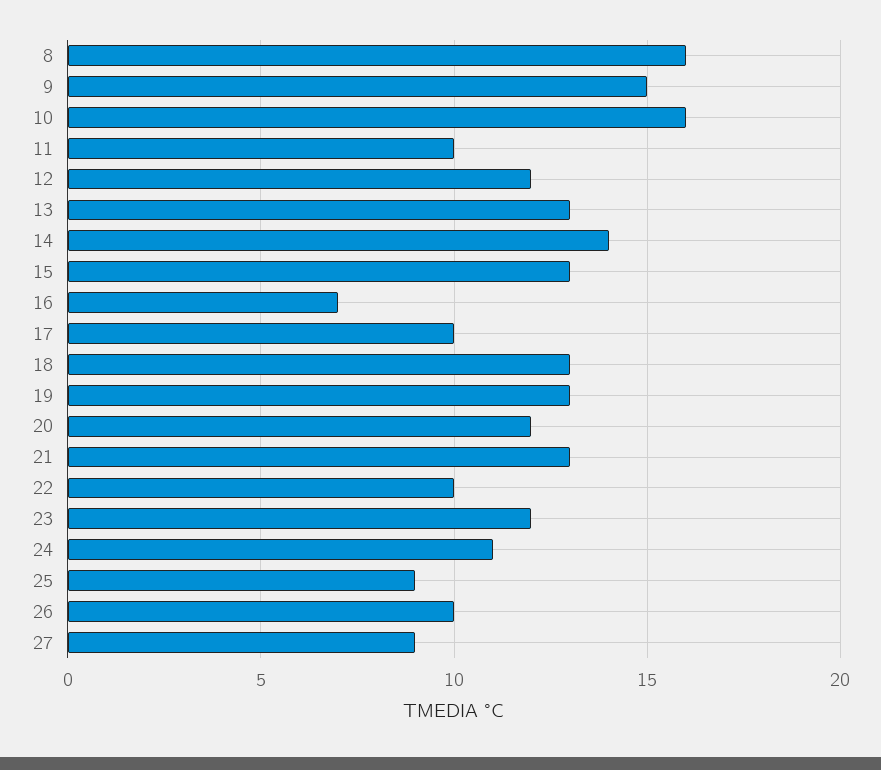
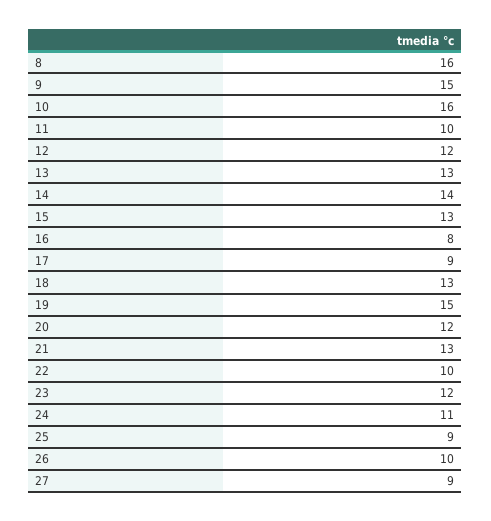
16: 7 -> 8
17: 10 -> 9
19: 13 -> 15

